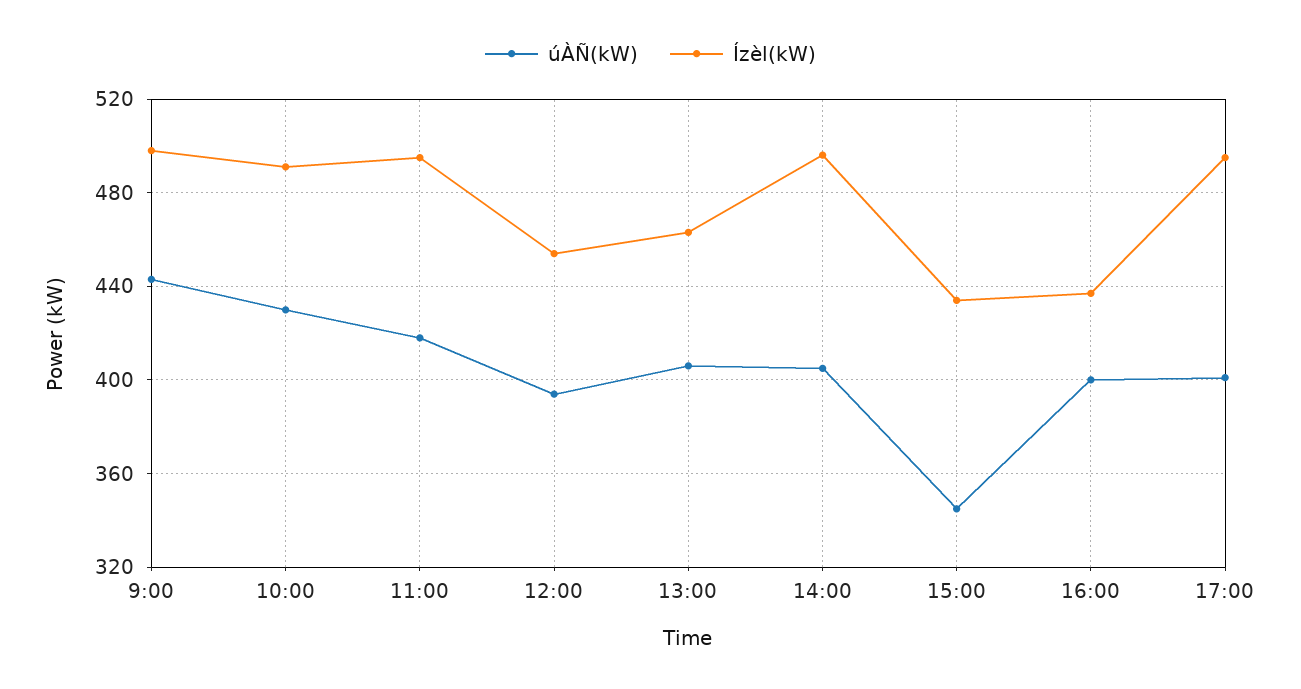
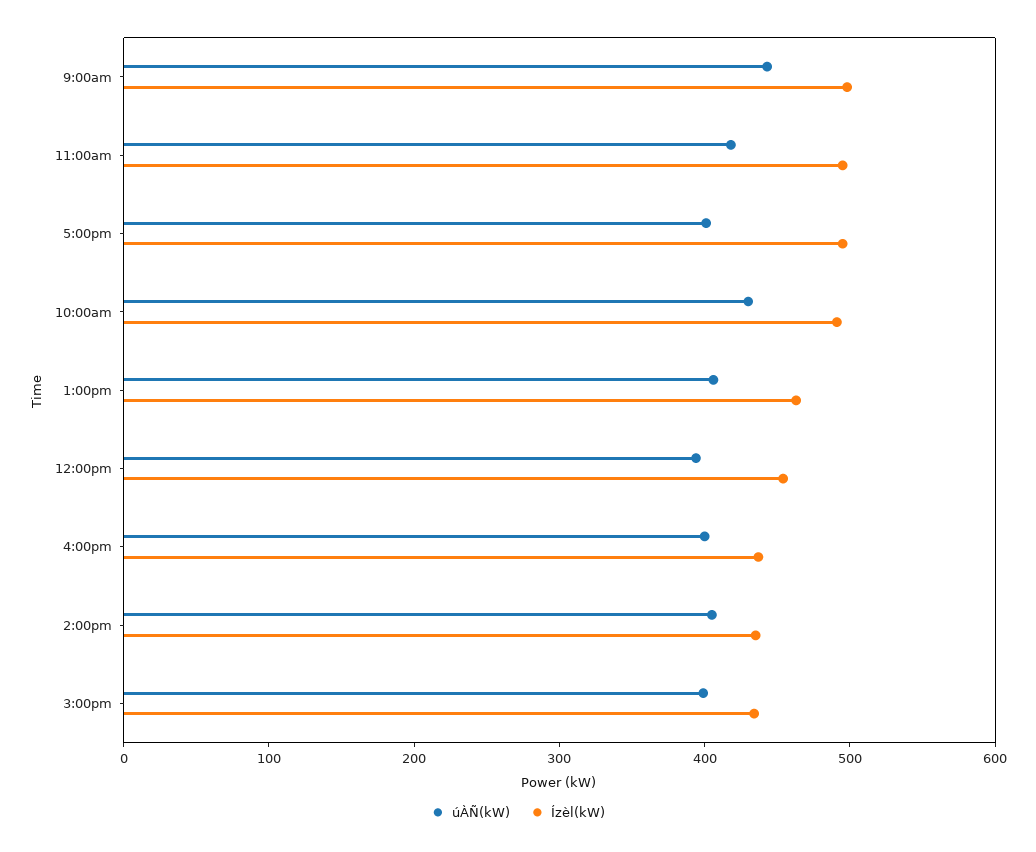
Ízèl(kW), 14:00: 495 -> 440
úÀÑ(kW), 15:00: 345 -> 400

